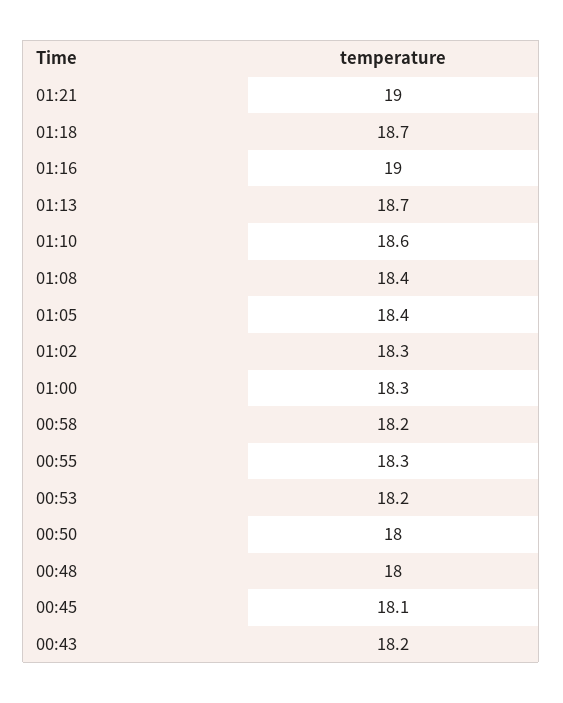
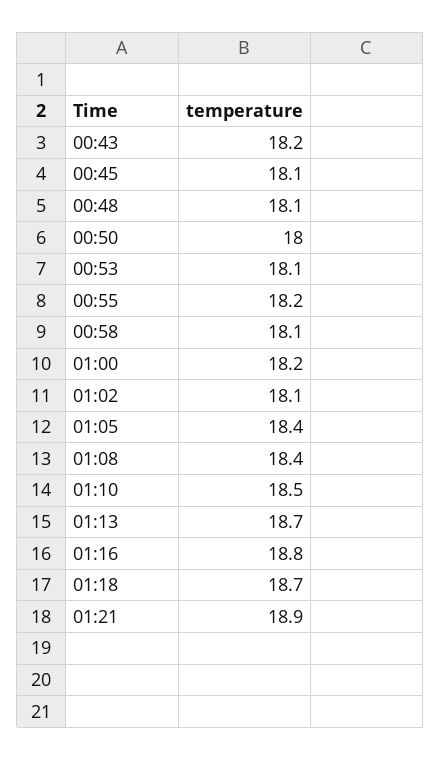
01:21: 19 -> 18.9
01:16: 19 -> 18.8
01:10: 18.6 -> 18.5
01:02: 18.3 -> 18.1
01:00: 18.3 -> 18.2
00:58: 18.2 -> 18.1
00:55: 18.3 -> 18.2
00:53: 18.2 -> 18.1
00:48: 18 -> 18.1

